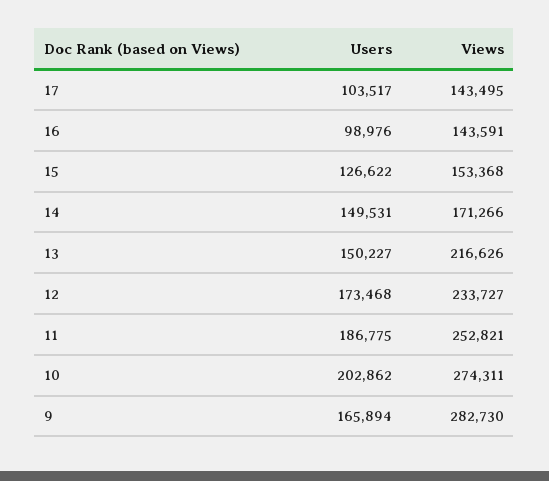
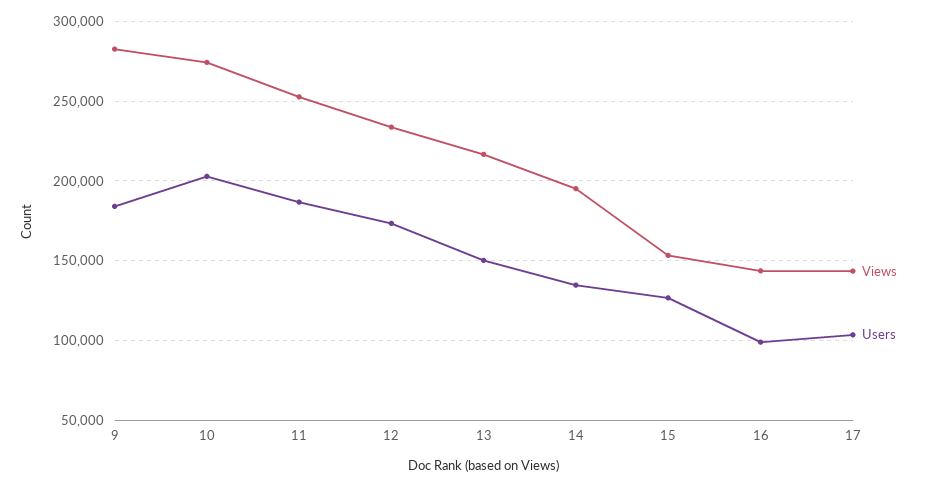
Users, 14: 149531 -> 135000
Views, 14: 171266 -> 195000
Users, 9: 165894 -> 185000

